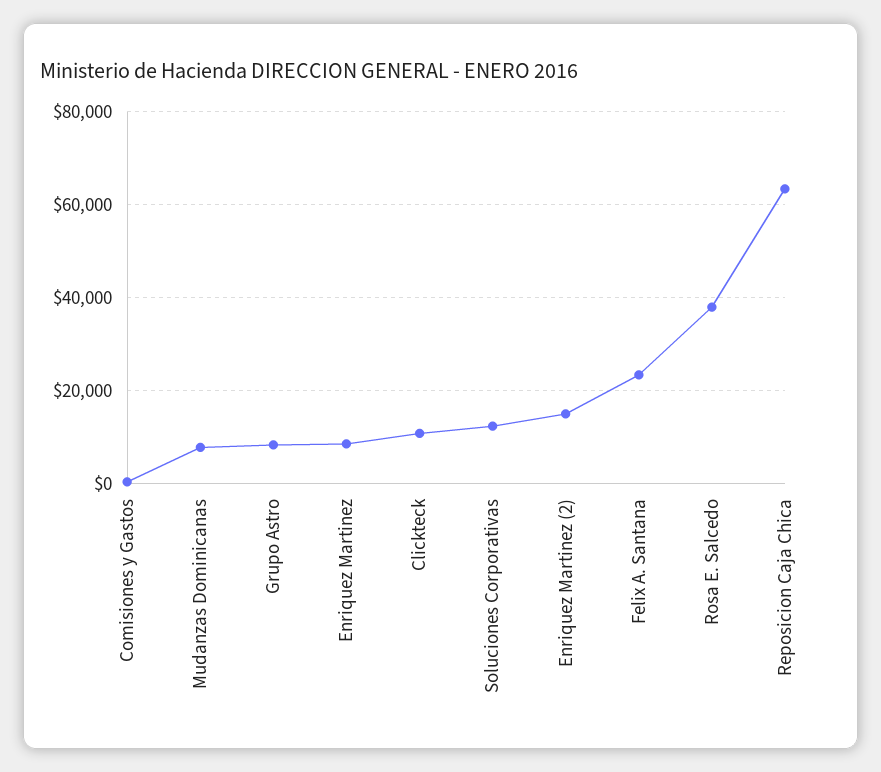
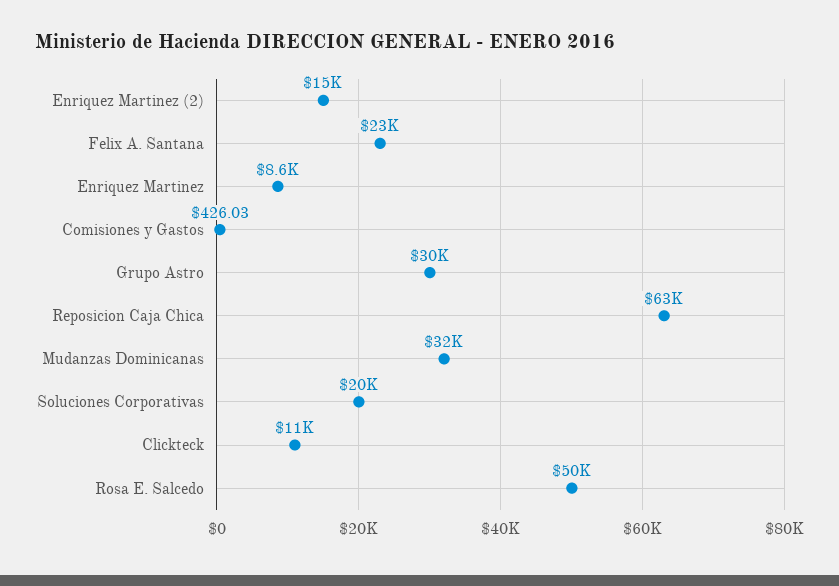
Mudanzas Dominicanas: 8000 -> 32000
Grupo Astro: 8000 -> 30000
Soluciones Corporativas: 12000 -> 20000
Rosa E. Salcedo: 38000 -> 50000

